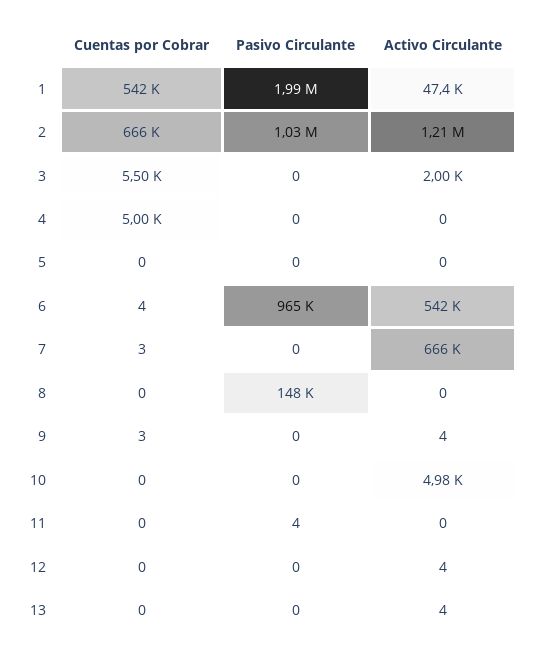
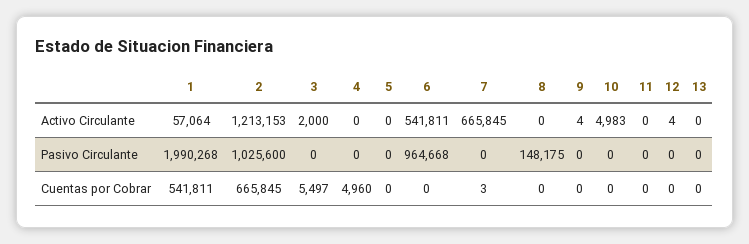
Activo Circulante, 1: 47400 -> 57064
Cuentas por Cobrar, 4: 5000 -> 4960
Cuentas por Cobrar, 6: 4 -> 0
Cuentas por Cobrar, 9: 3 -> 0
Pasivo Circulante, 11: 4 -> 0
Activo Circulante, 13: 4 -> 0

